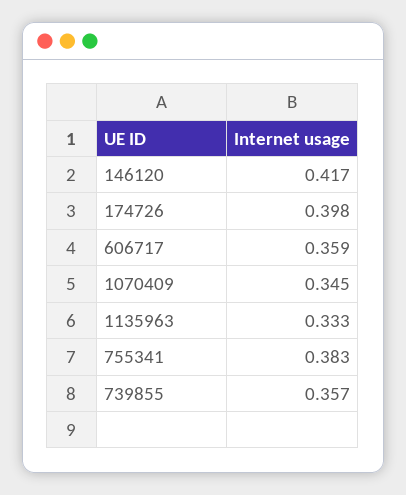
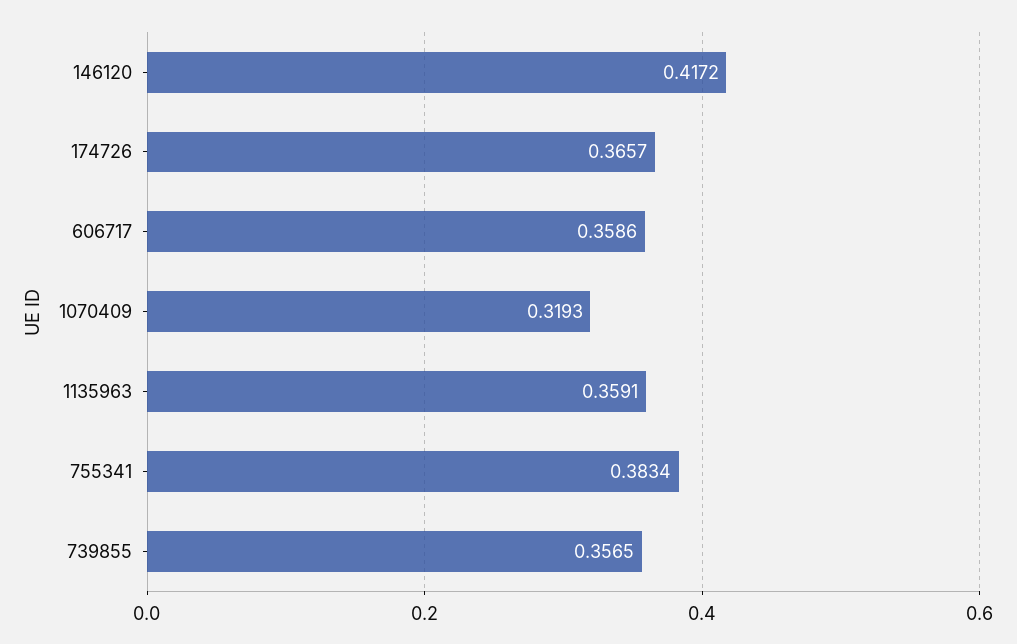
174726: 0.398 -> 0.3657
1070409: 0.345 -> 0.3193
1135963: 0.333 -> 0.3591

